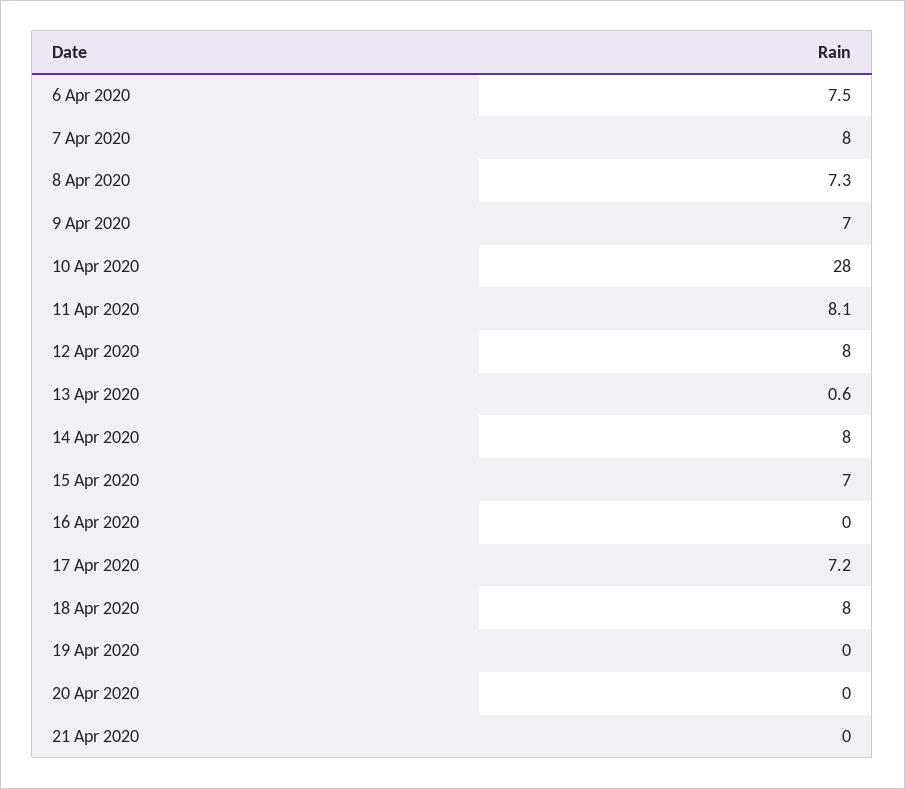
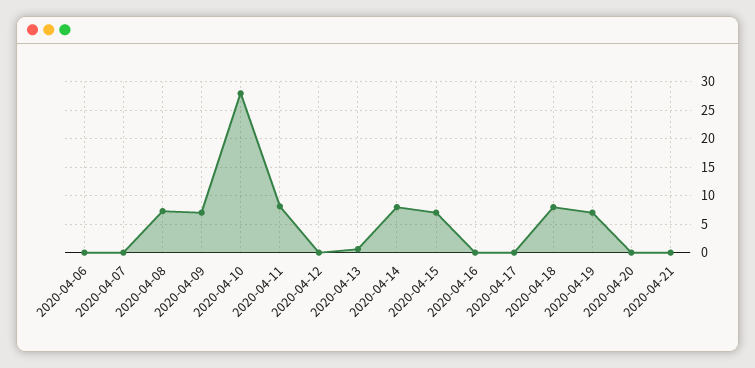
6 Apr 2020: 7.5 -> 0
7 Apr 2020: 8 -> 0
12 Apr 2020: 8 -> 0
17 Apr 2020: 7.2 -> 0
19 Apr 2020: 0 -> 7.5

